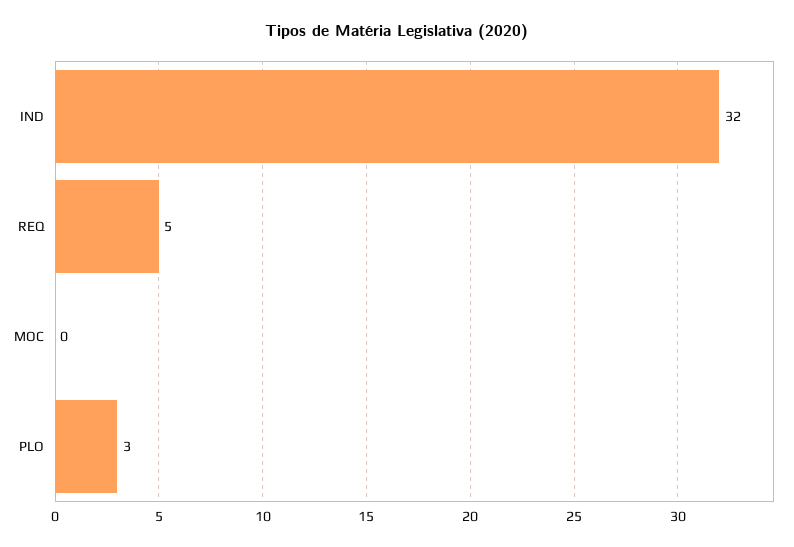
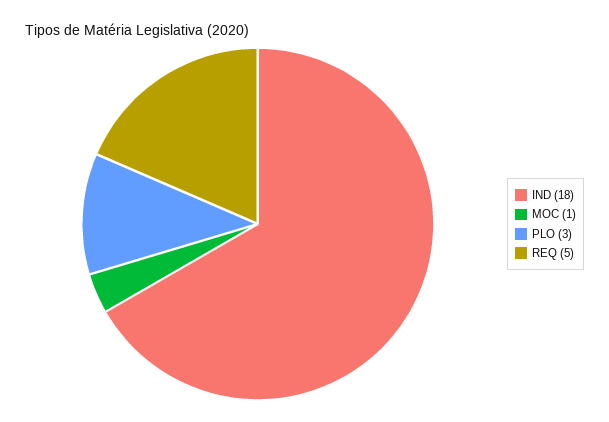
IND: 32 -> 18
MOC: 0 -> 1

